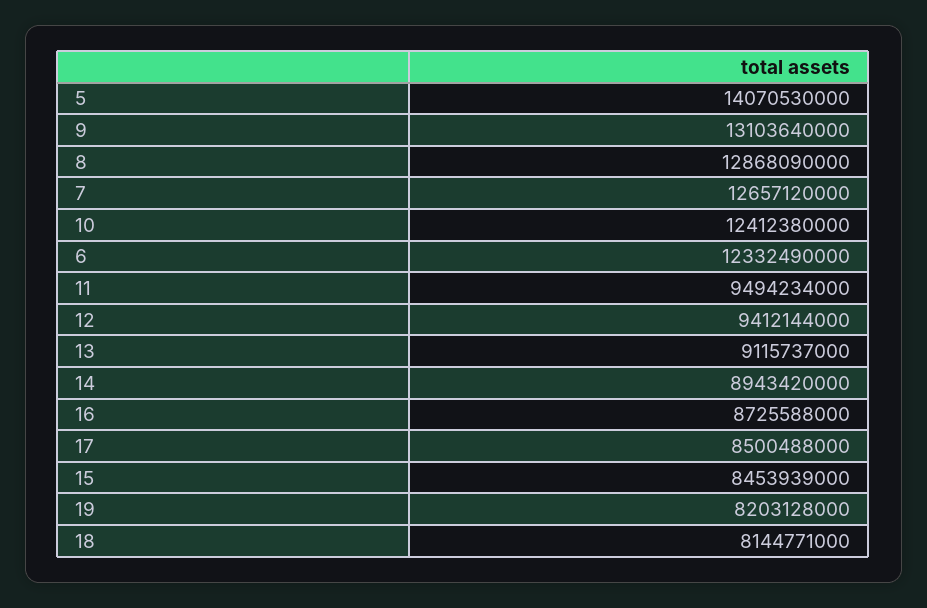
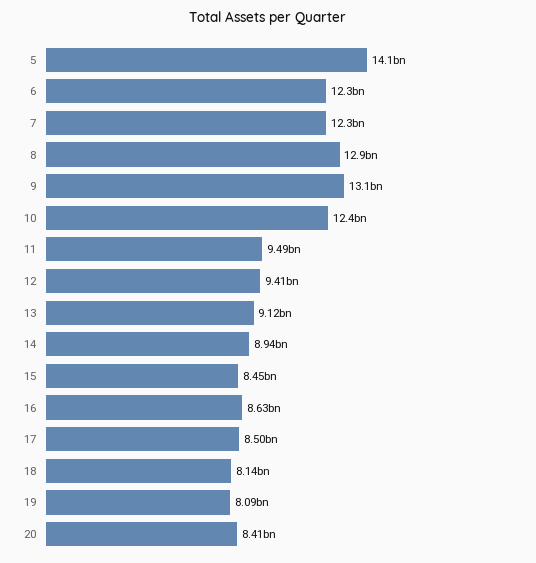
7: 12657120000 -> 12300000000
16: 8725588000 -> 8630000000
19: 8203128000 -> 8090000000
20: none -> 8410000000

